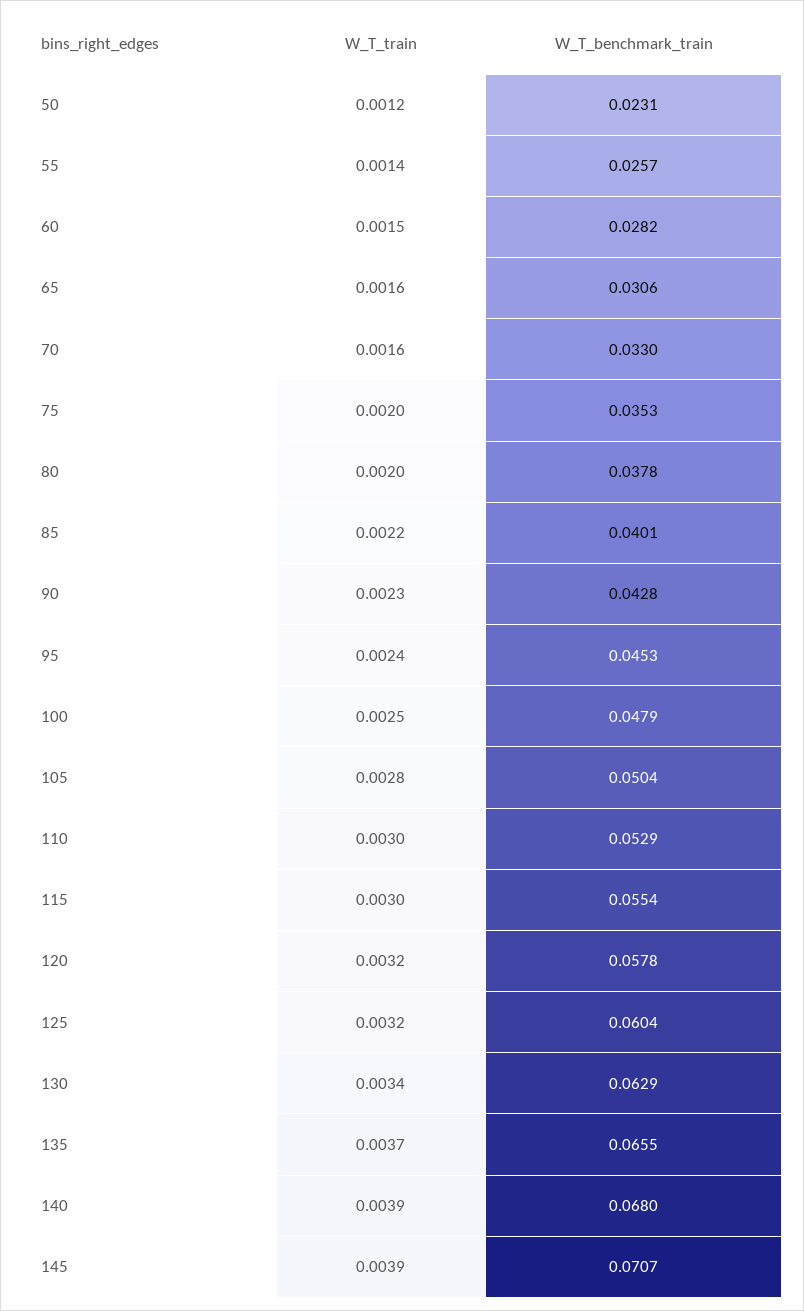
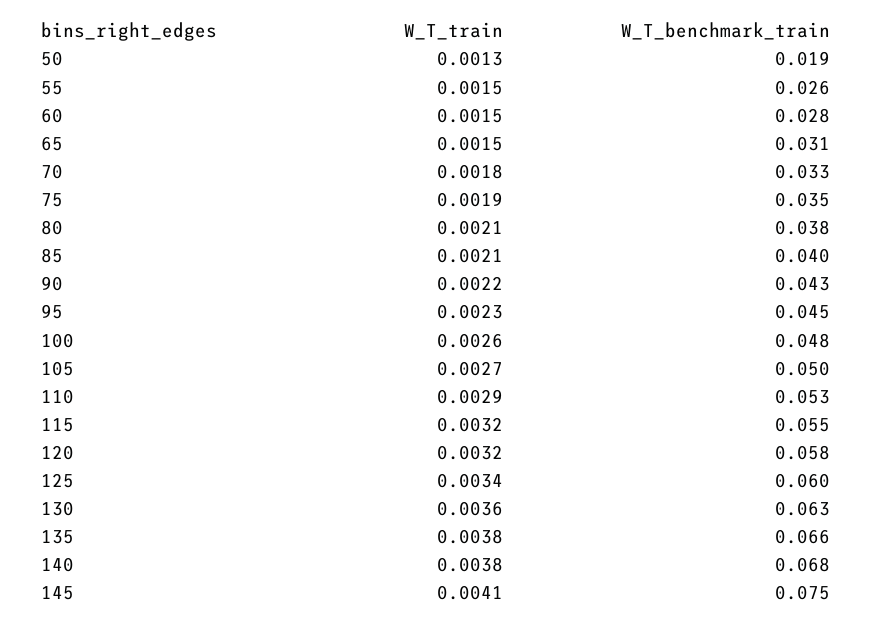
W_T_train, 50: 0.0012 -> 0.0013
W_T_benchmark_train, 50: 0.0231 -> 0.019
W_T_train, 55: 0.0014 -> 0.0015
W_T_train, 65: 0.0016 -> 0.0015
W_T_train, 70: 0.0016 -> 0.0018
W_T_train, 75: 0.002 -> 0.0019
W_T_train, 80: 0.002 -> 0.0021
W_T_train, 85: 0.0022 -> 0.0021
W_T_train, 90: 0.0023 -> 0.0022
W_T_train, 95: 0.0024 -> 0.0023
W_T_train, 100: 0.0025 -> 0.0026
W_T_train, 105: 0.0028 -> 0.0027
W_T_train, 110: 0.003 -> 0.0029
W_T_train, 115: 0.003 -> 0.0032
W_T_train, 125: 0.0032 -> 0.0034
W_T_train, 130: 0.0034 -> 0.0036
W_T_train, 135: 0.0037 -> 0.0038
W_T_train, 140: 0.0039 -> 0.0038
W_T_train, 145: 0.0039 -> 0.0041
W_T_benchmark_train, 145: 0.0707 -> 0.075

